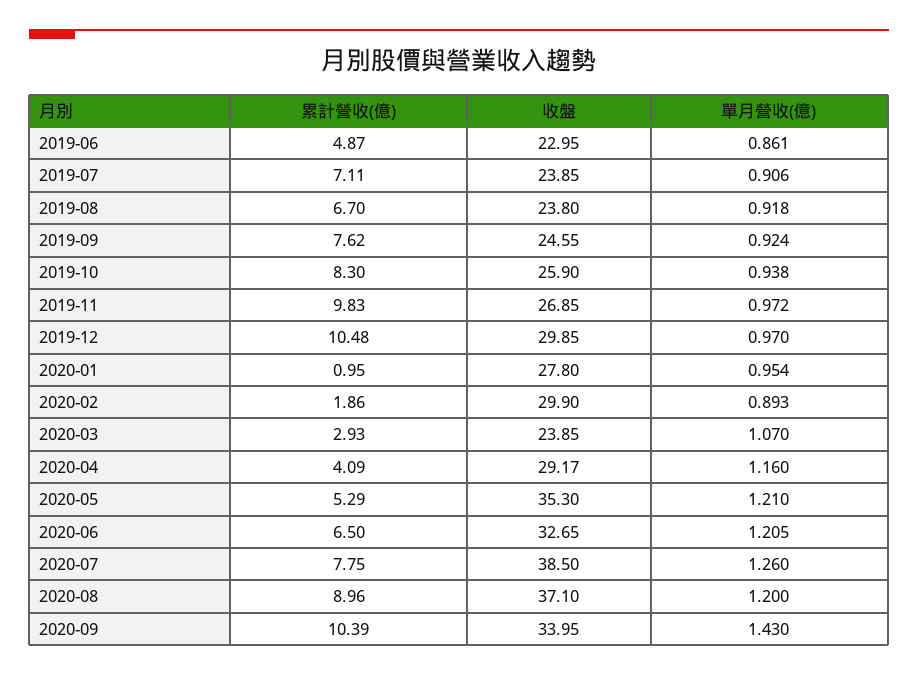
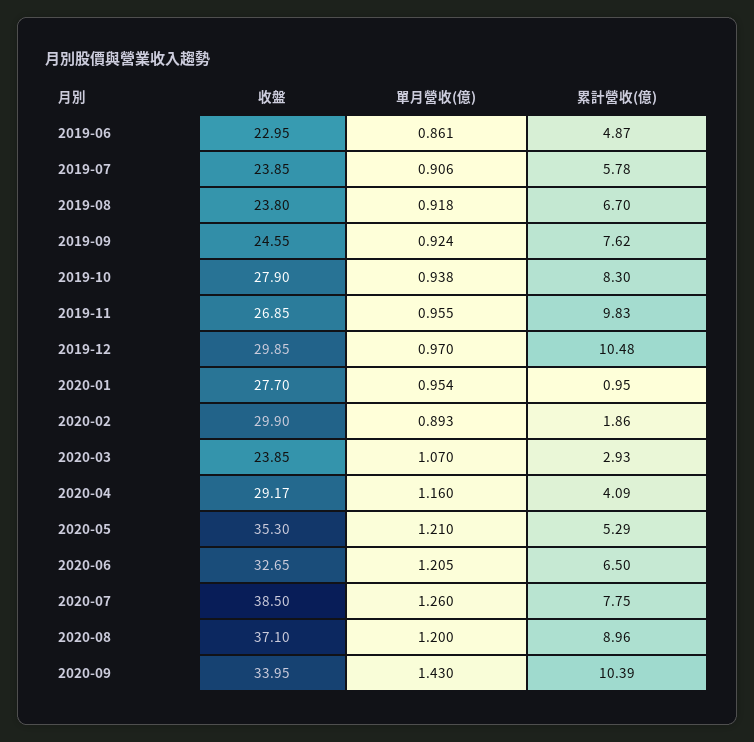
累計營收(億), 2019-07: 7.11 -> 5.78
收盤, 2019-10: 25.9 -> 27.9
單月營收(億), 2019-11: 0.972 -> 0.955
收盤, 2020-01: 27.8 -> 27.7

